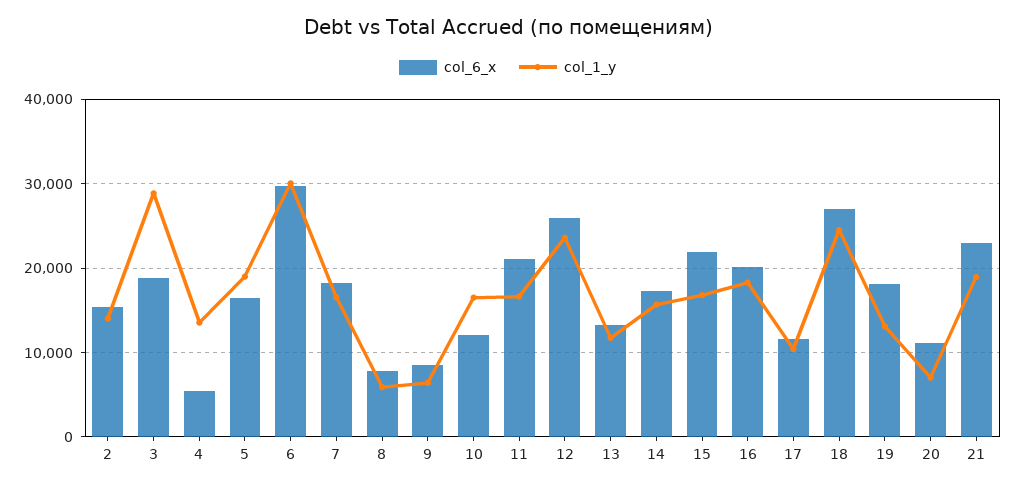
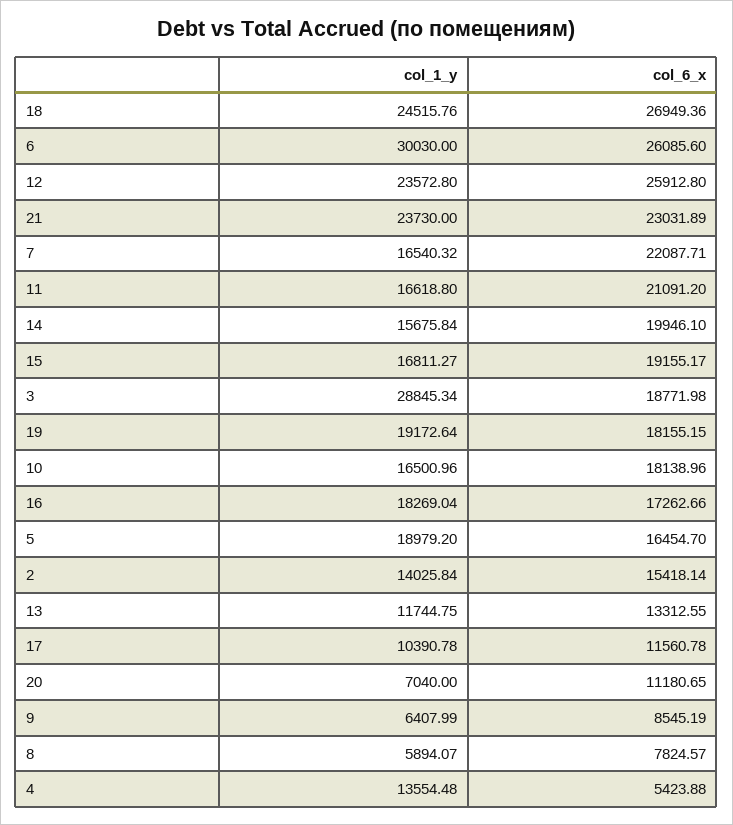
col_6_x, 6: 30000 -> 26085.6
col_6_x, 7: 18000 -> 22087.71
col_6_x, 10: 12000 -> 18138.96
col_6_x, 14: 17000 -> 19946.1
col_6_x, 15: 22000 -> 19155.17
col_6_x, 16: 20000 -> 17262.66
col_1_y, 19: 13000 -> 19172.64
col_1_y, 21: 19000 -> 23730

